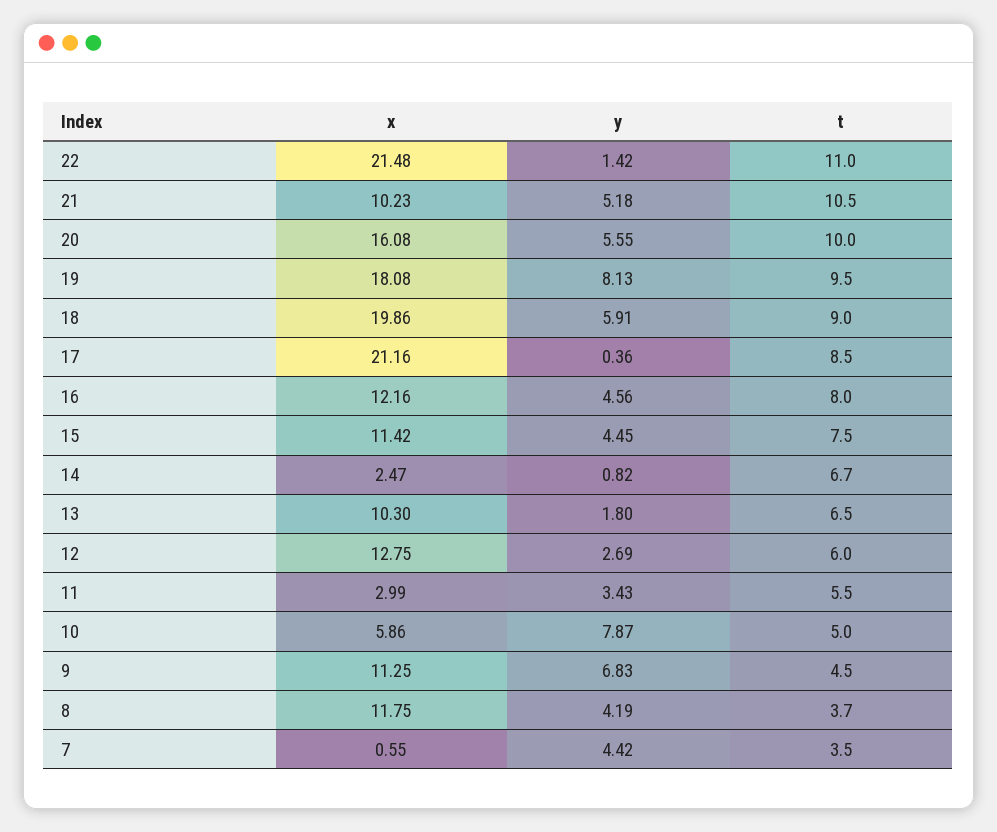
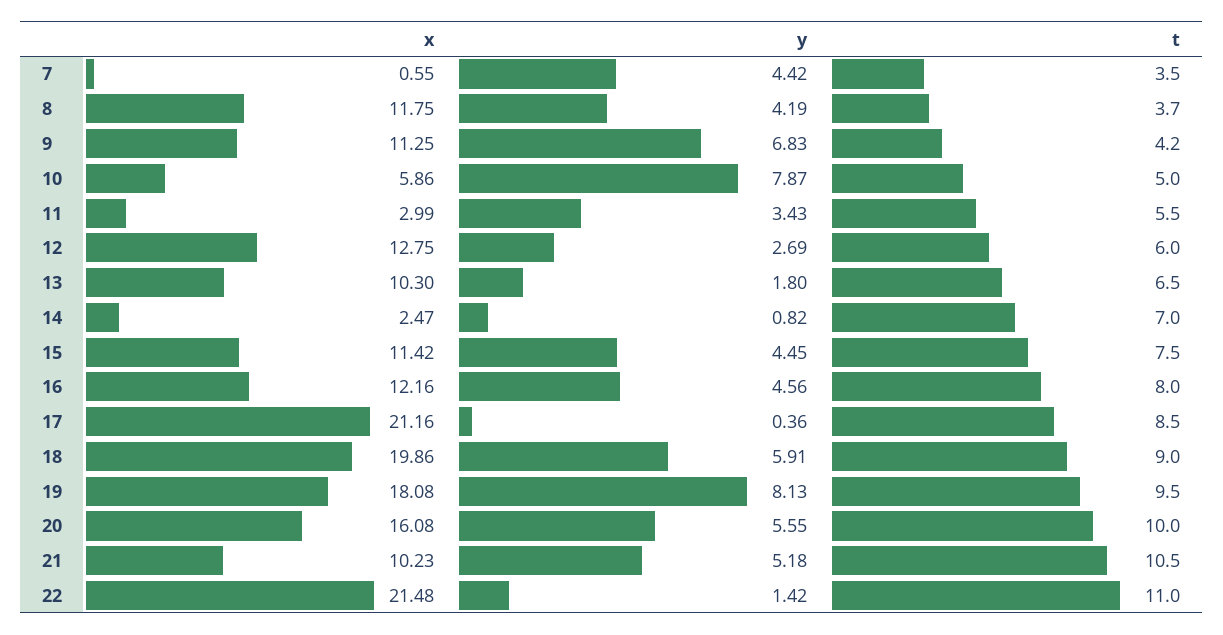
t, 14: 6.7 -> 7
t, 9: 4.5 -> 4.2

